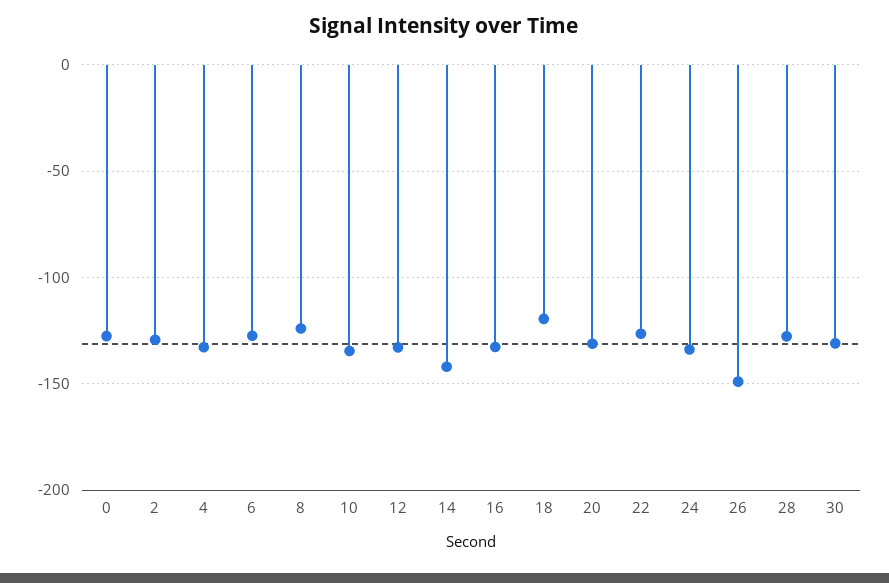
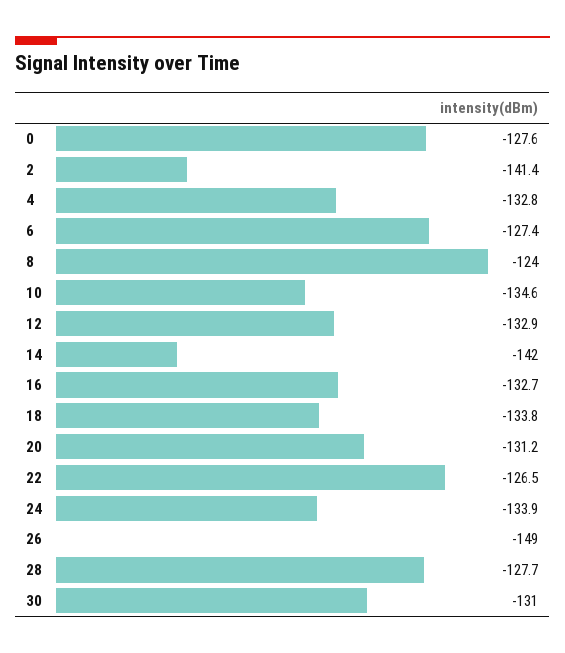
2: -130 -> -141.4
18: -120 -> -133.8

